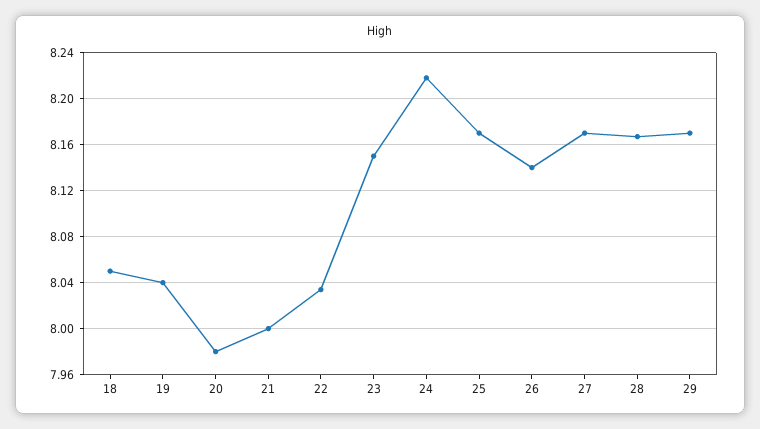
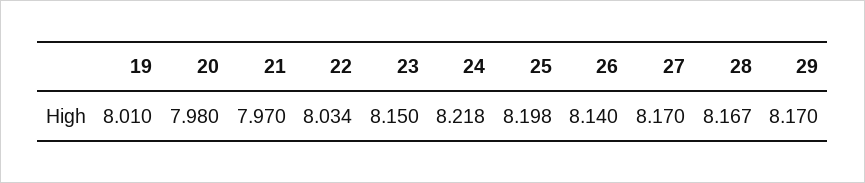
18: 8.05 -> none
19: 8.04 -> 8.01
21: 8 -> 7.97
25: 8.17 -> 8.198

